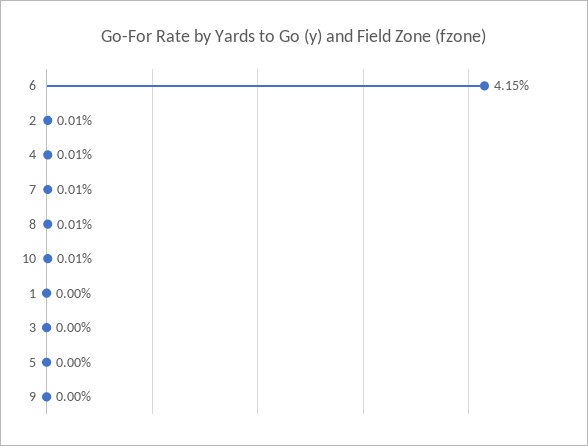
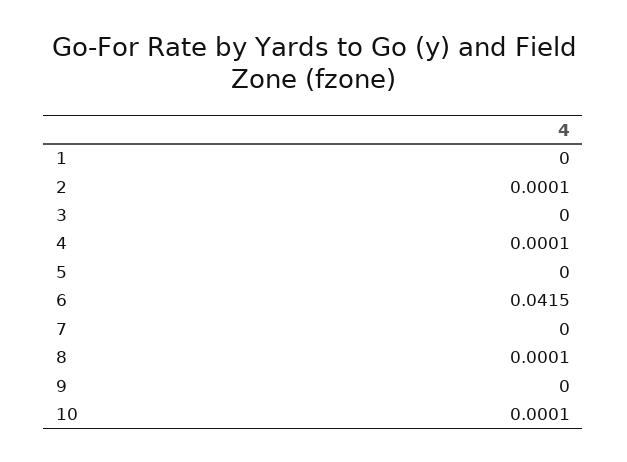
7: 0.0001 -> 0

